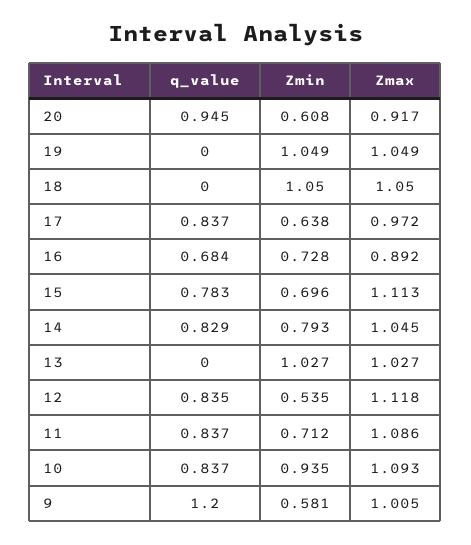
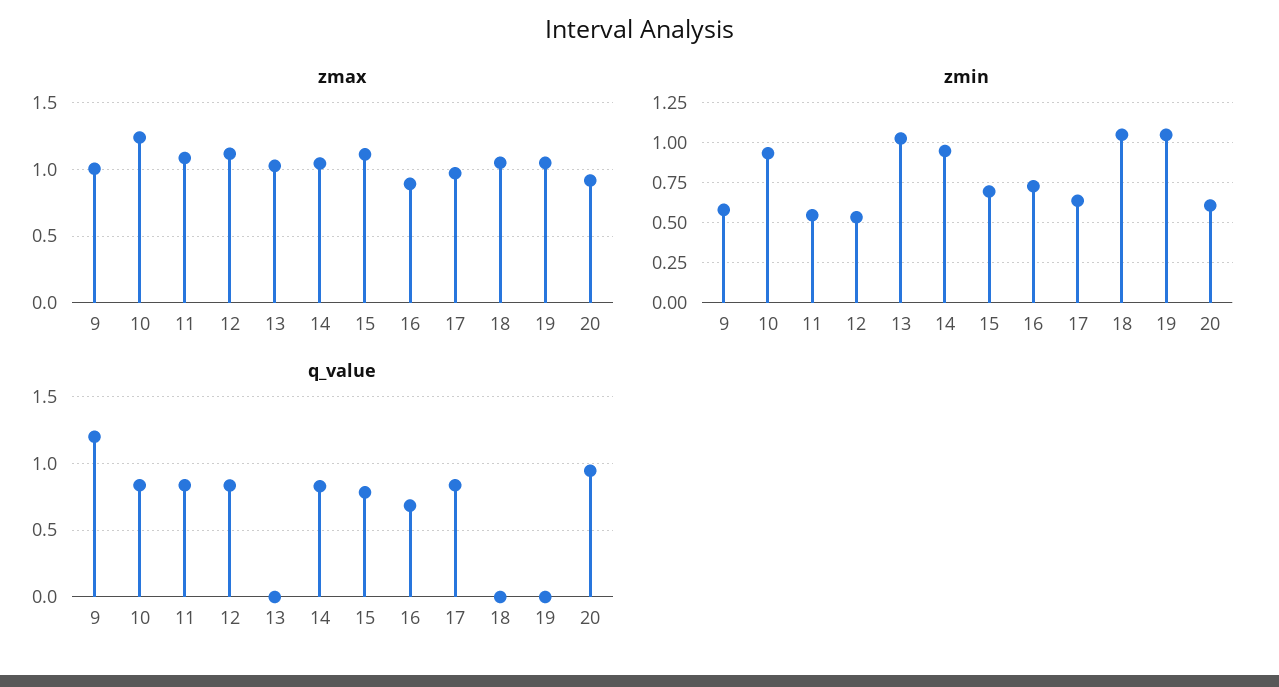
Zmin, 14: 0.793 -> 0.95
Zmin, 11: 0.712 -> 0.55
Zmax, 10: 1.093 -> 1.25

